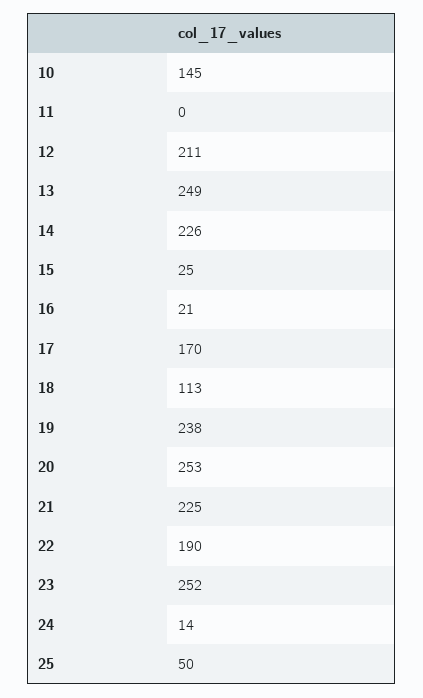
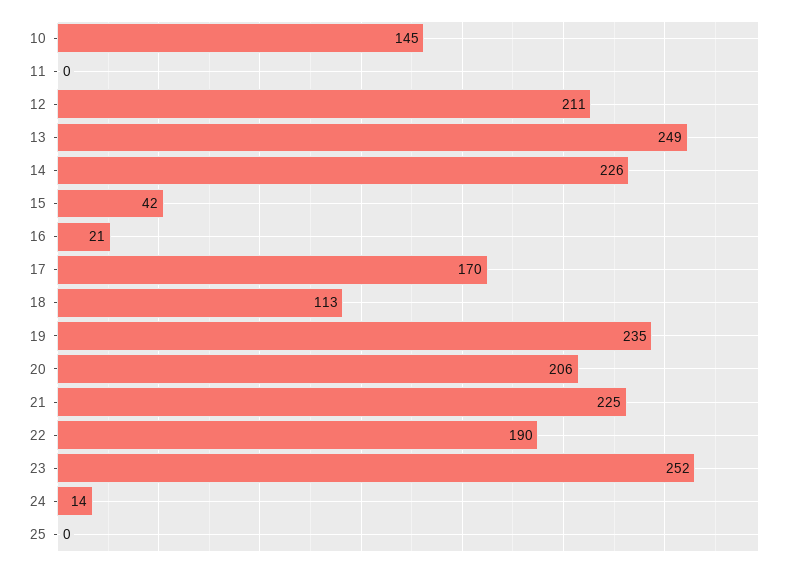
15: 25 -> 42
19: 238 -> 235
20: 253 -> 206
25: 50 -> 0

